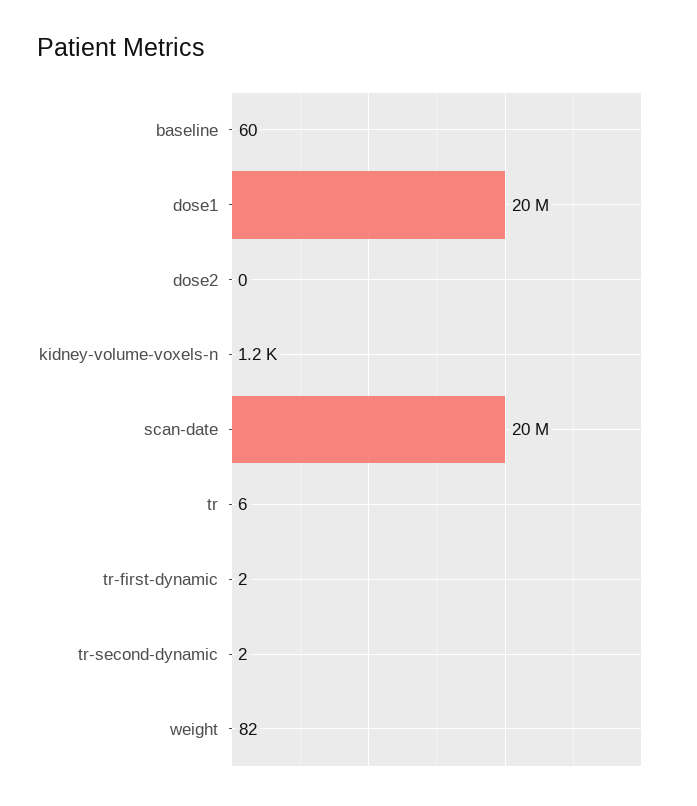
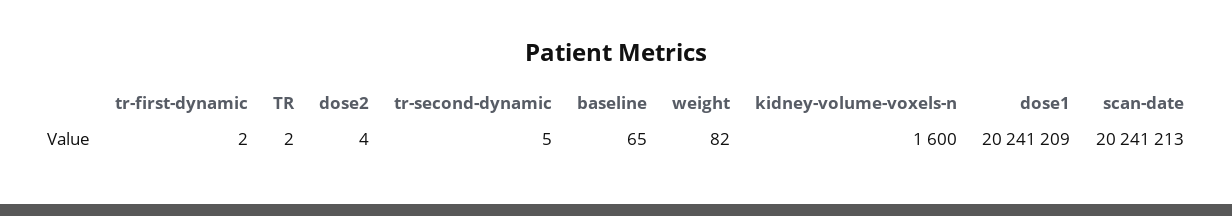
baseline: 60 -> 65
dose2: 0 -> 4
kidney-volume-voxels-n: 1200 -> 1600
tr: 6 -> 2
tr-second-dynamic: 2 -> 5

